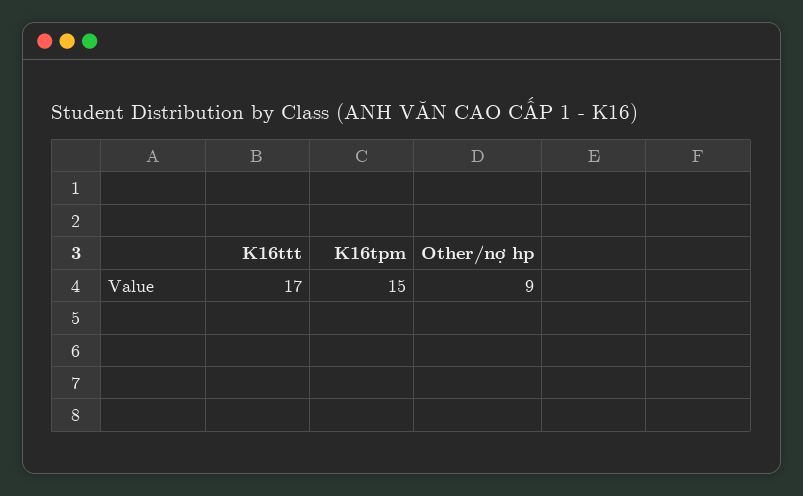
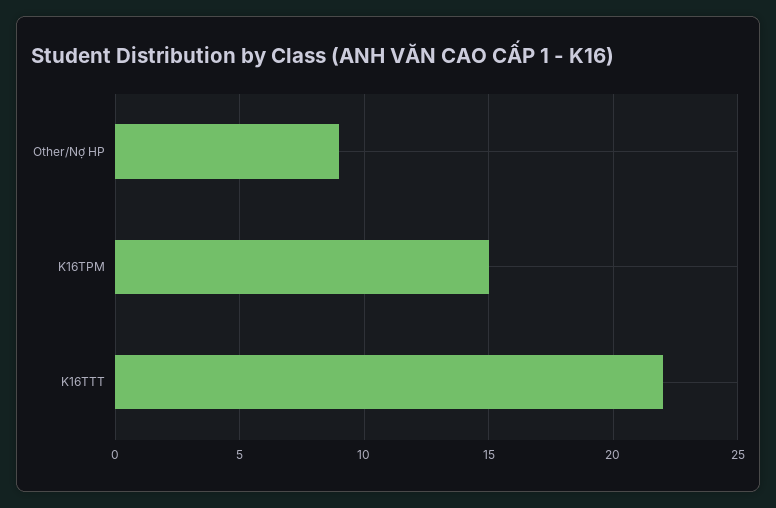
K16ttt: 17 -> 22

